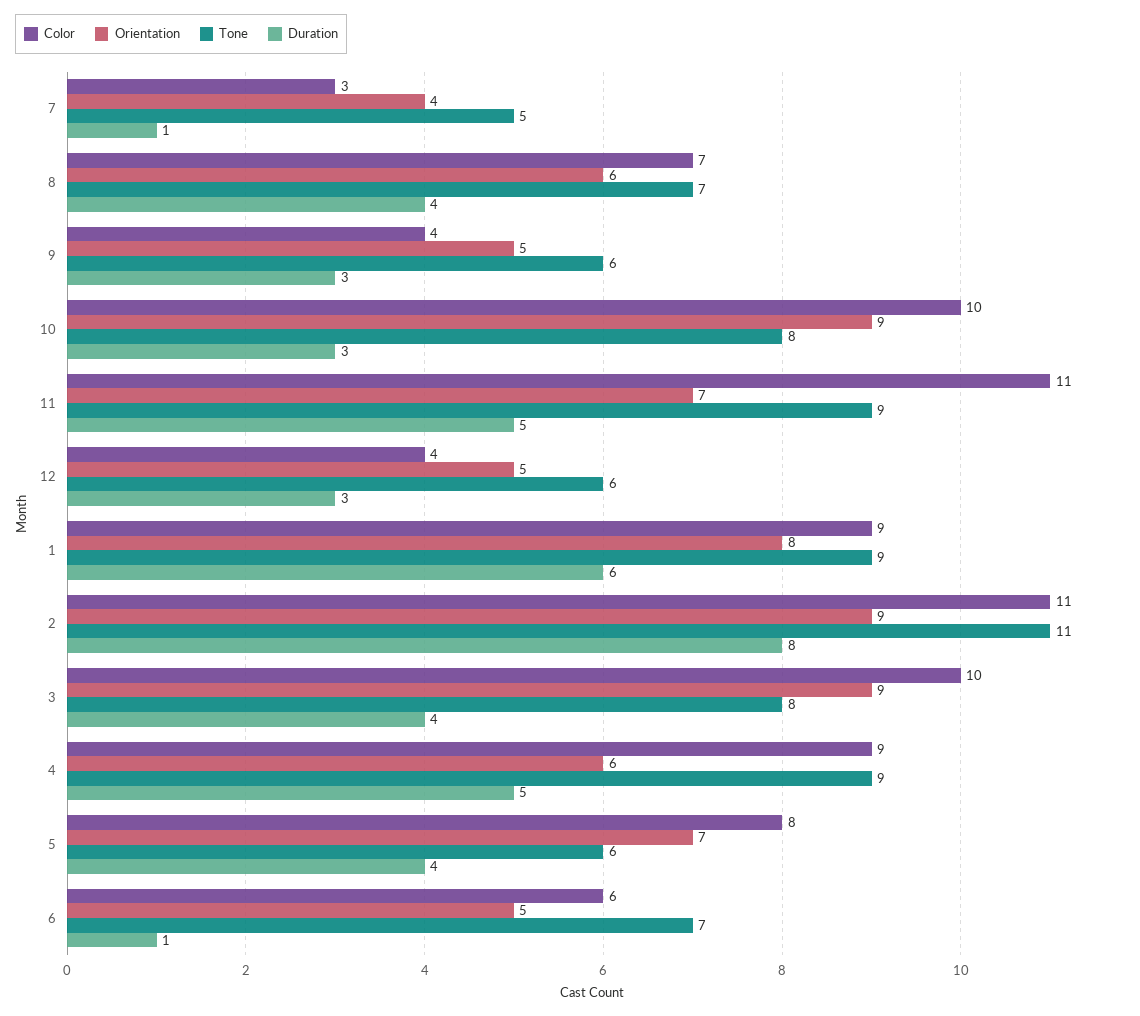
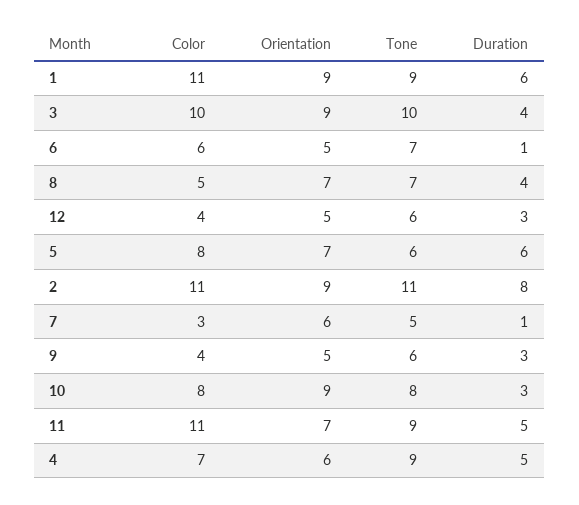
Orientation, 7: 4 -> 6
Color, 8: 7 -> 5
Orientation, 8: 6 -> 7
Color, 10: 10 -> 8
Color, 1: 9 -> 11
Orientation, 1: 8 -> 9
Tone, 3: 8 -> 10
Color, 4: 9 -> 7
Duration, 5: 4 -> 6

